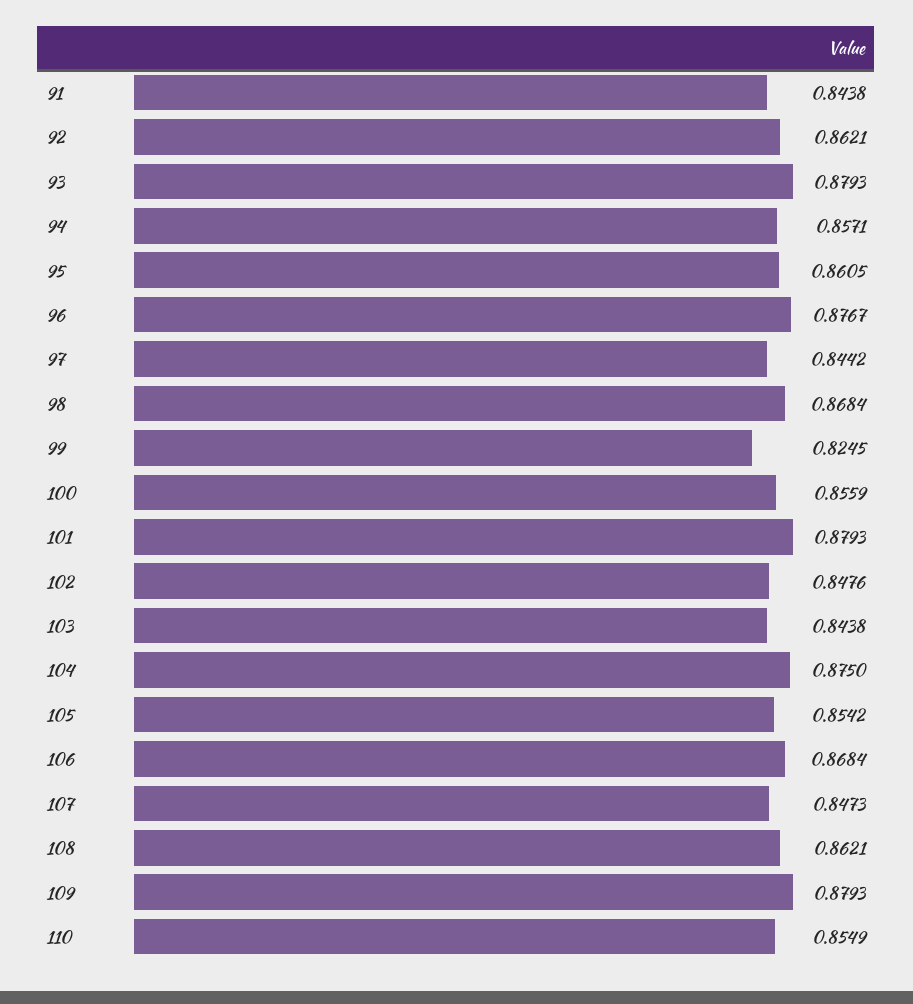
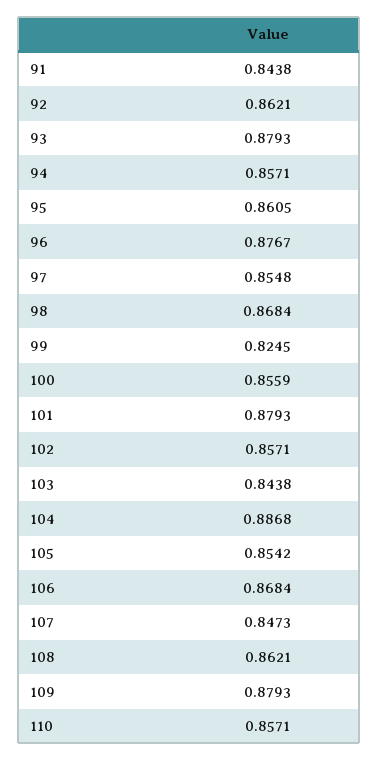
97: 0.8442 -> 0.8548
102: 0.8476 -> 0.8571
104: 0.875 -> 0.8868
110: 0.8549 -> 0.8571

